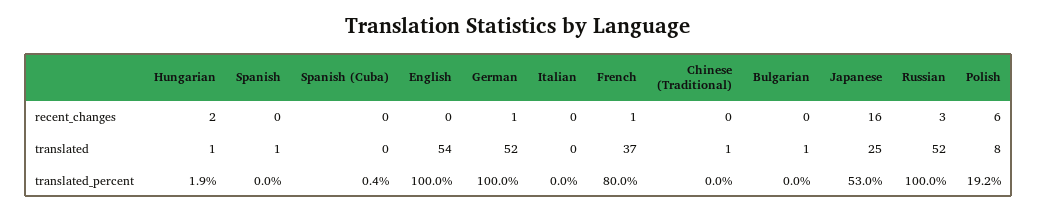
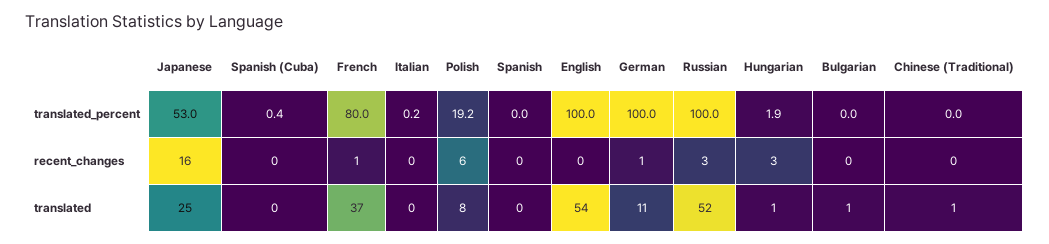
Hungarian, recent_changes: 2 -> 3
Spanish, translated: 1 -> 0
German, translated: 52 -> 11
Italian, translated_percent: 0 -> 0.2

